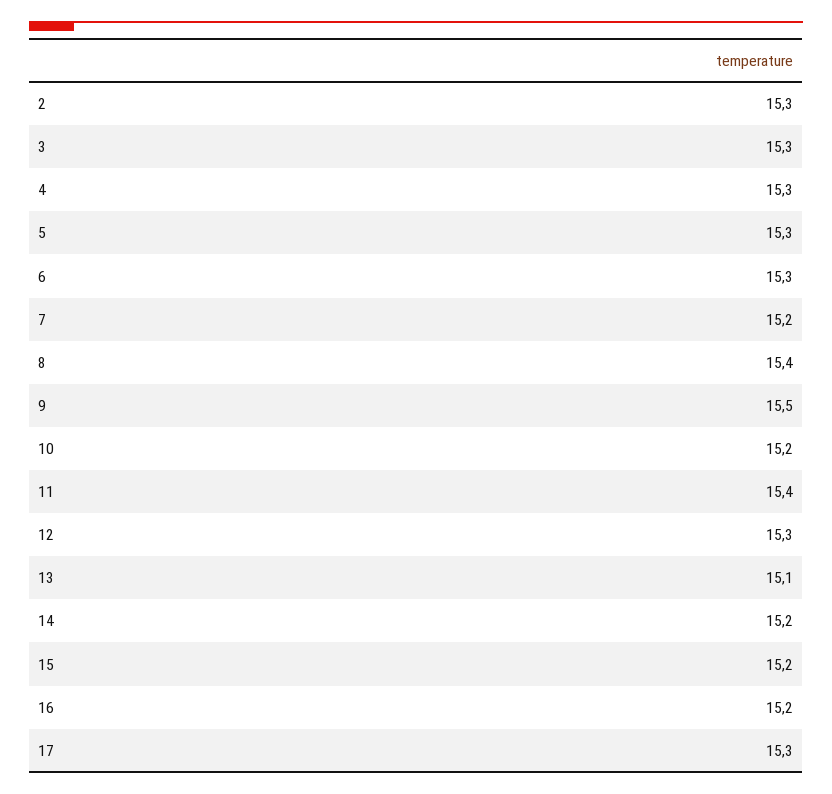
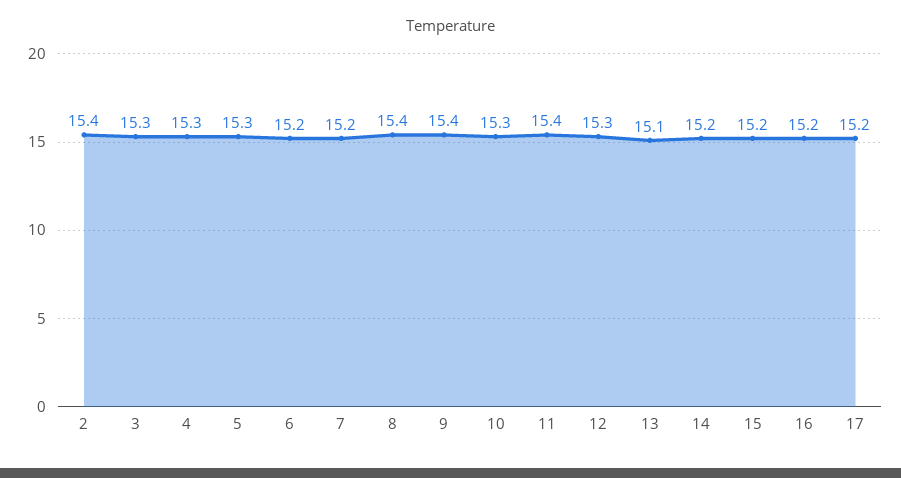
2: 15.3 -> 15.4
6: 15.3 -> 15.2
9: 15.5 -> 15.4
10: 15.2 -> 15.3
17: 15.3 -> 15.2

